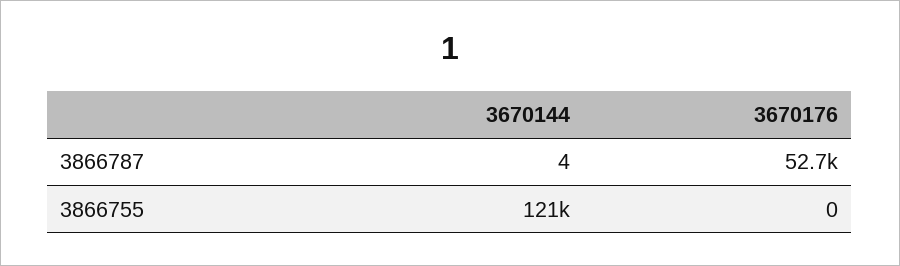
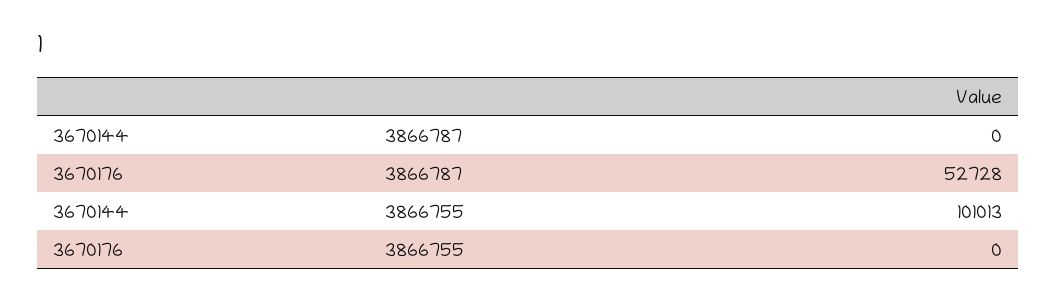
3670144, 3866787: 4 -> 0
3670144, 3866755: 121000 -> 101013

